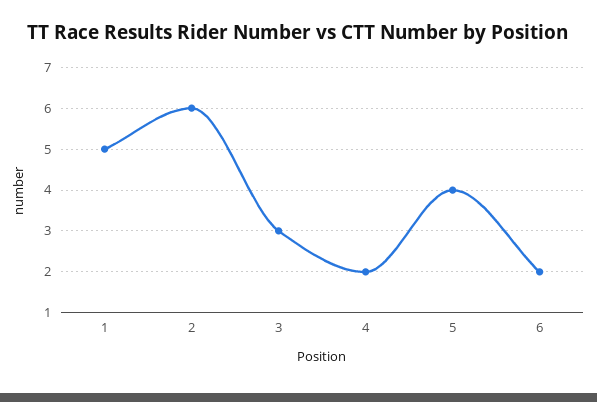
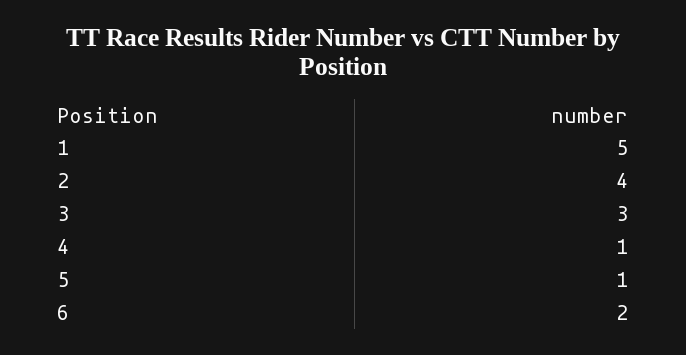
2: 6 -> 4
4: 2 -> 1
5: 4 -> 1

